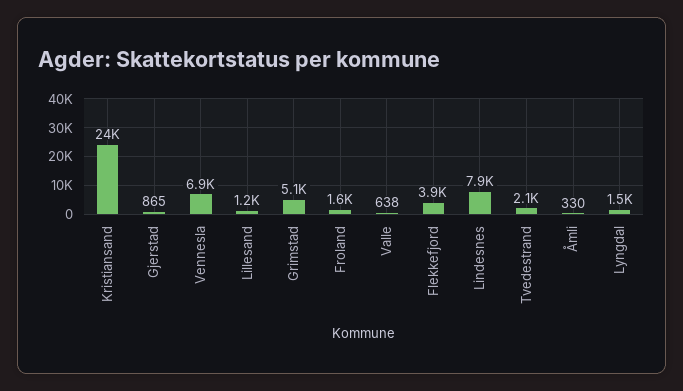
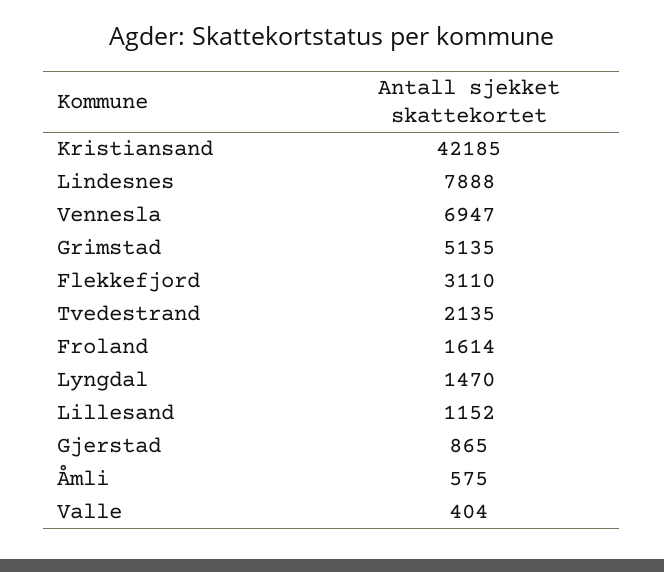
Kristiansand: 24000 -> 42185
Valle: 638 -> 404
Flekkefjord: 3900 -> 3110
Åmli: 330 -> 575

